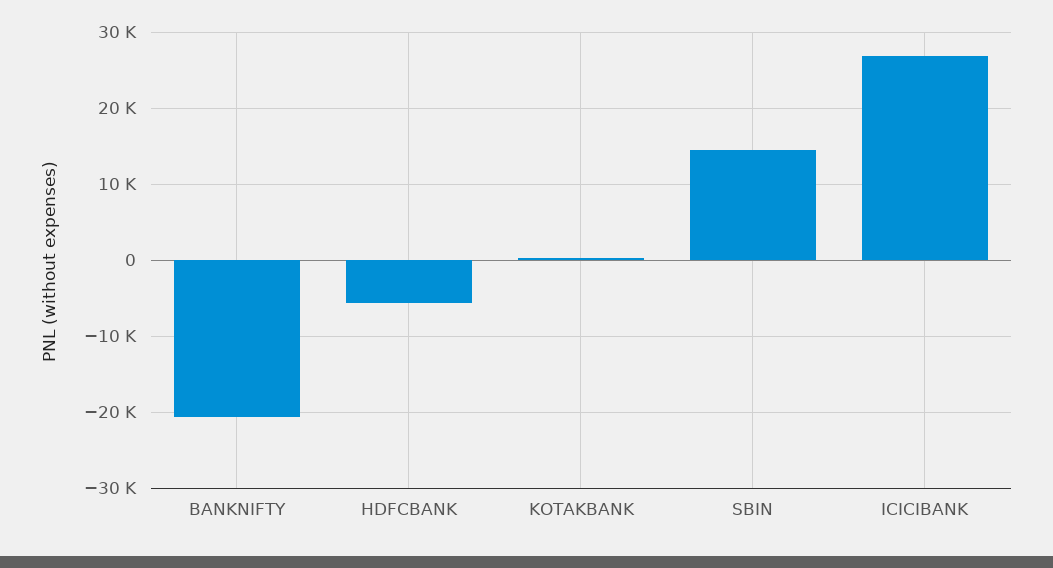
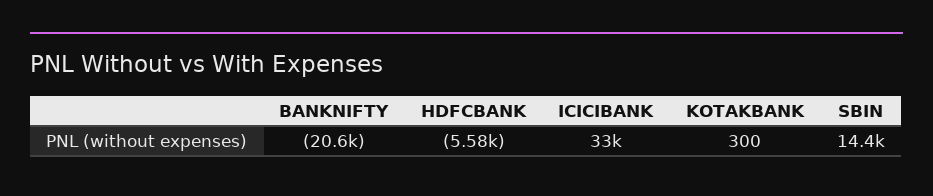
ICICIBANK: 27000 -> 33000

